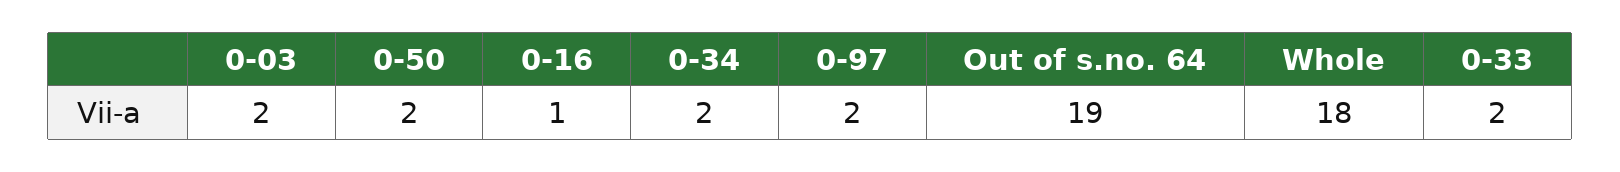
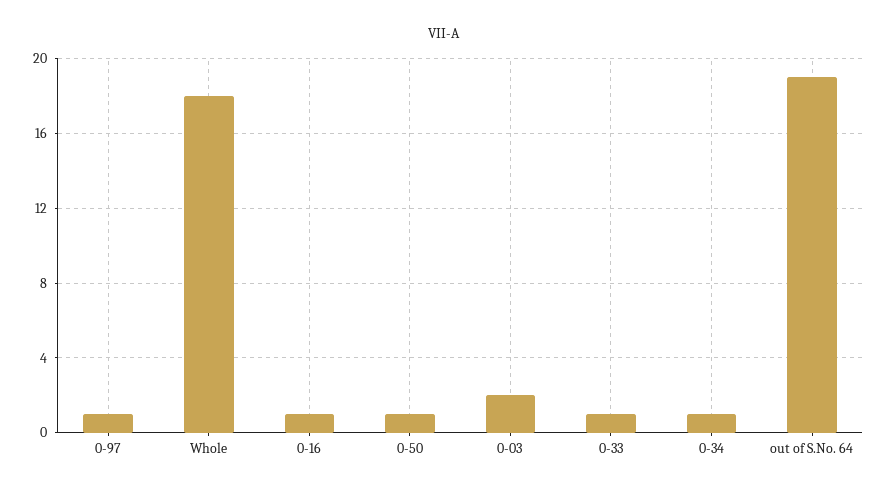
0-50: 2 -> 1
0-34: 2 -> 1
0-97: 2 -> 1
0-33: 2 -> 1

